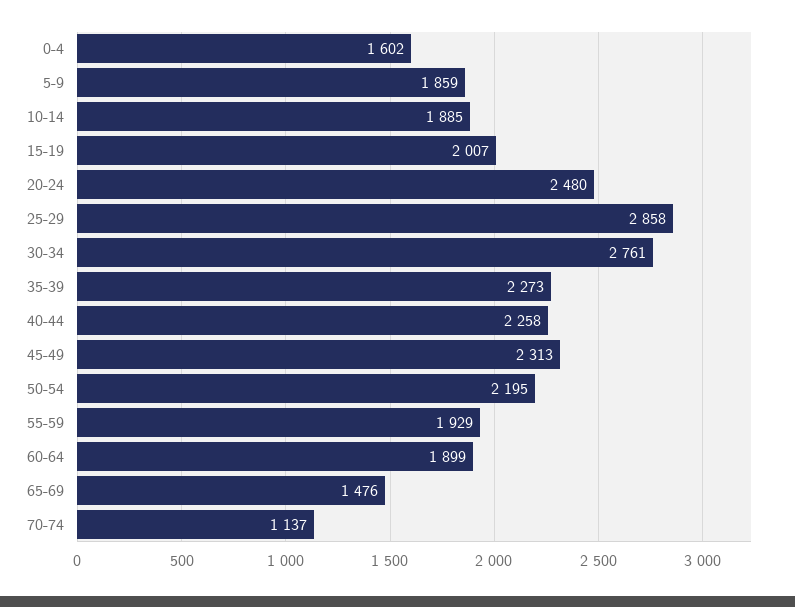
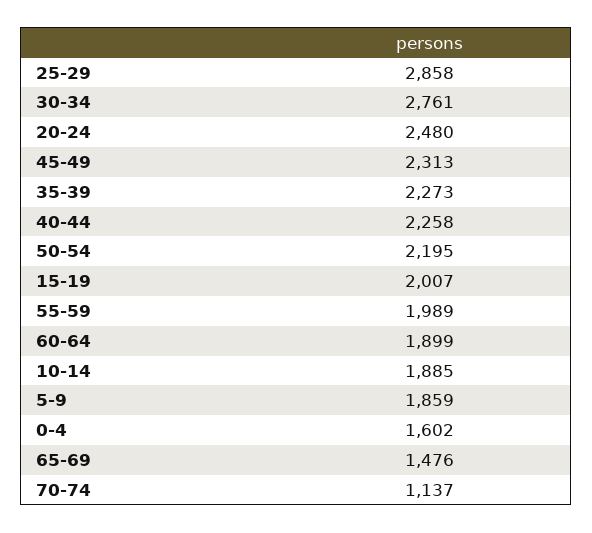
55-59: 1929 -> 1989

